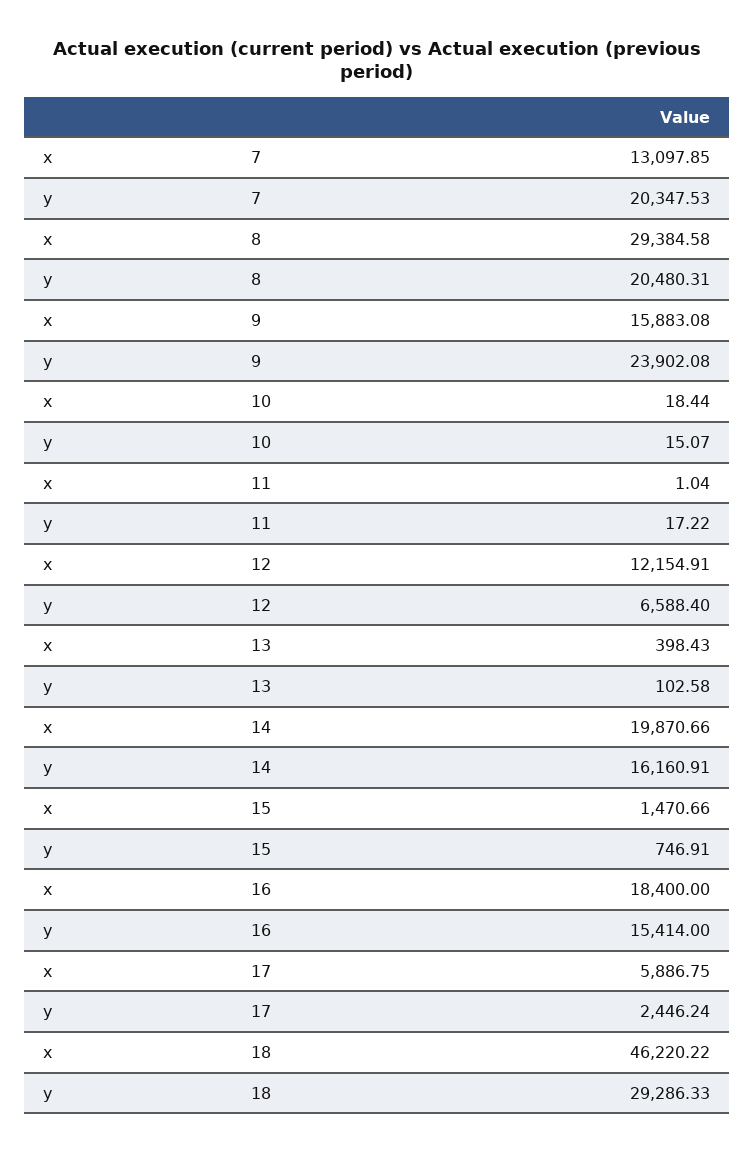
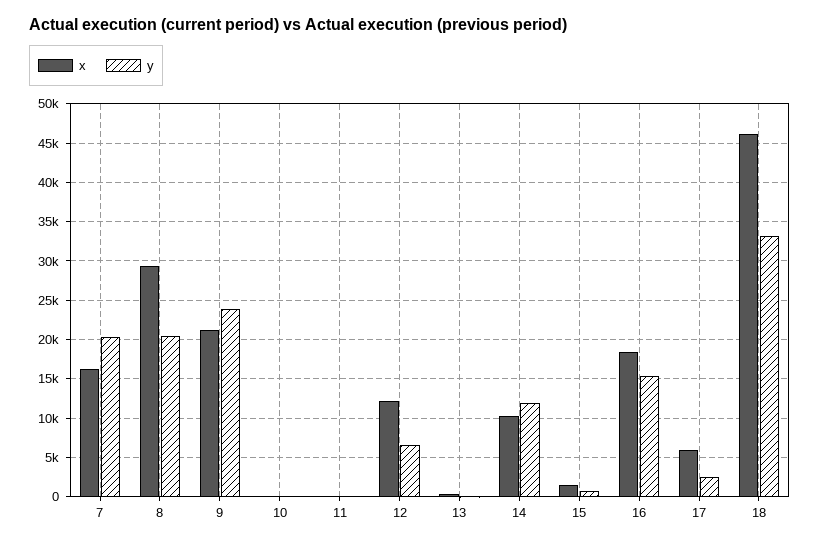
x, 7: 13097.85 -> 16000
x, 9: 15883.08 -> 21000
x, 14: 19870.66 -> 10000
y, 14: 16160.91 -> 12000
y, 18: 29286.33 -> 33000

